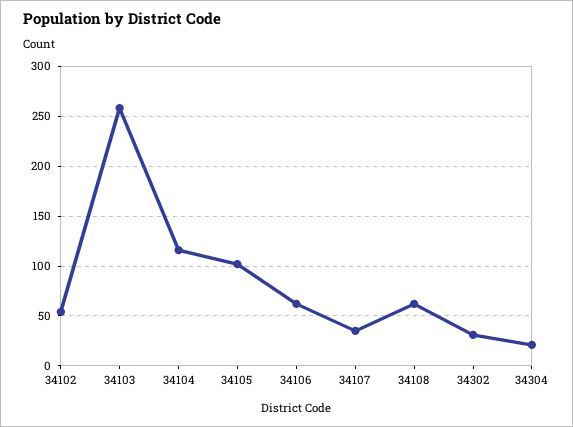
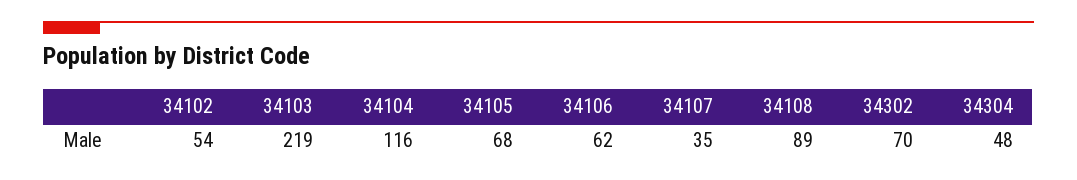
34103: 260 -> 219
34105: 100 -> 68
34108: 60 -> 89
34302: 30 -> 70
34304: 20 -> 48

